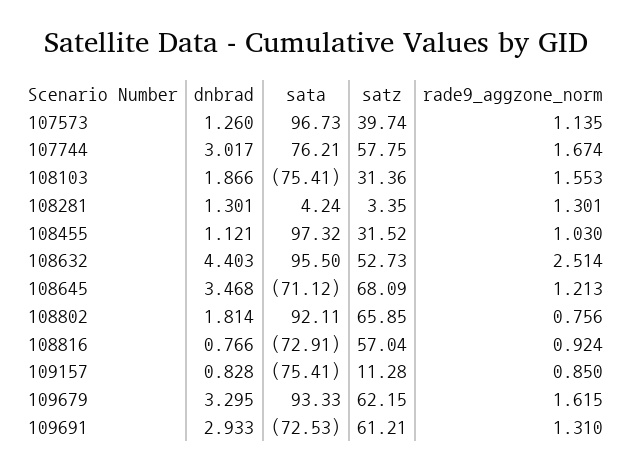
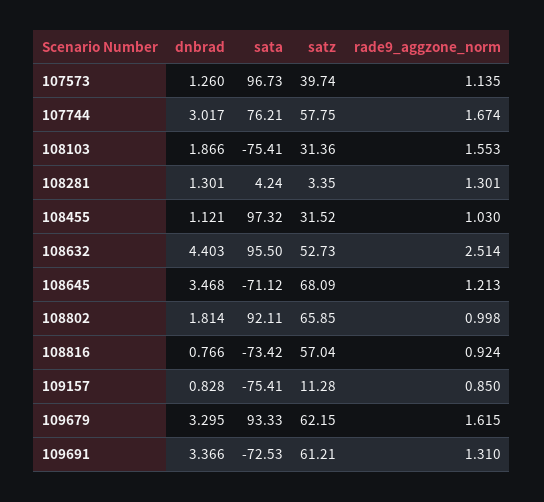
rade9_aggzone_norm, 108802: 0.756 -> 0.998
sata, 108816: -72.91 -> -73.42
dnbrad, 109691: 2.933 -> 3.366

